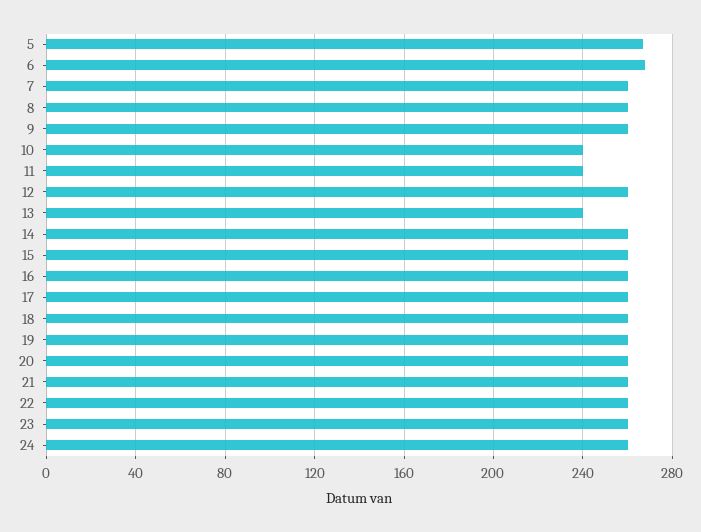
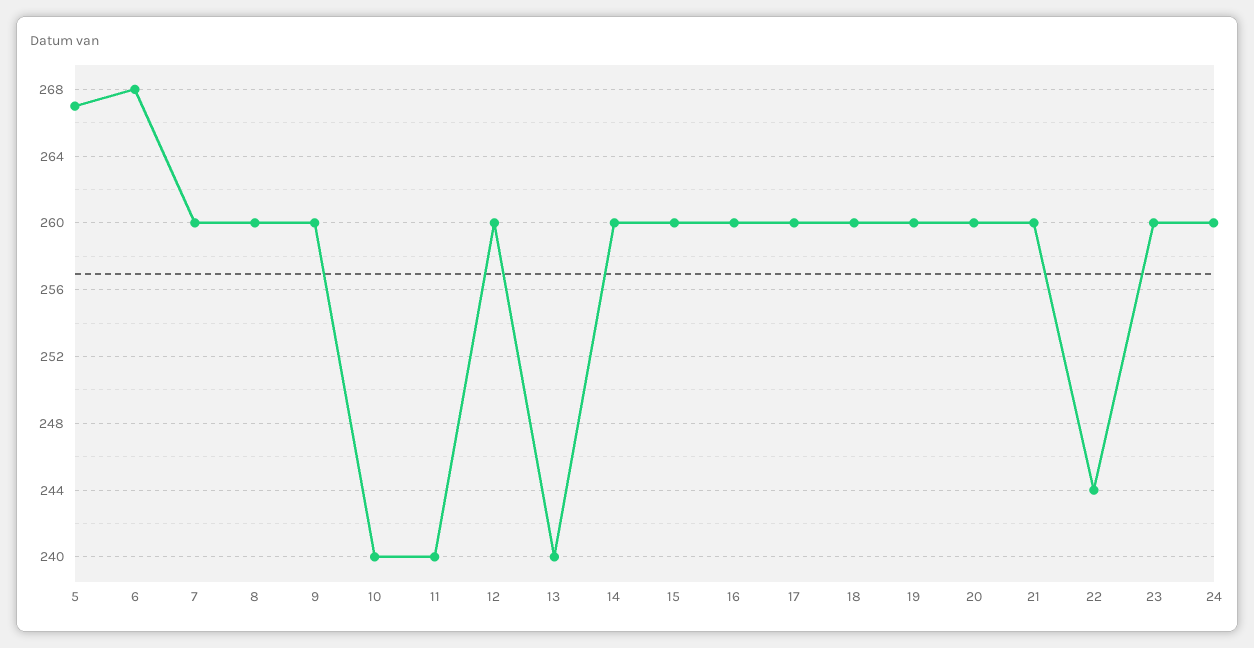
22: 260 -> 244

